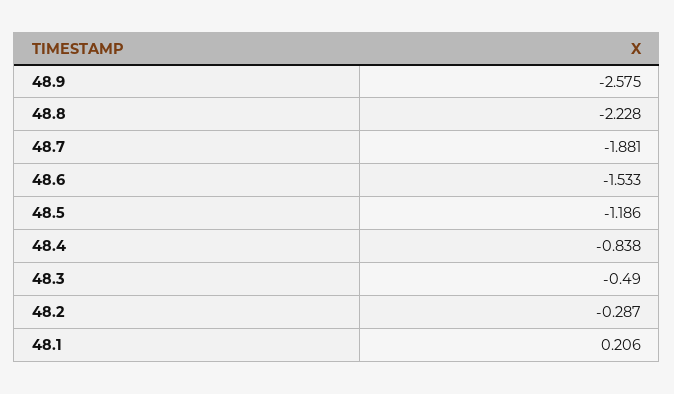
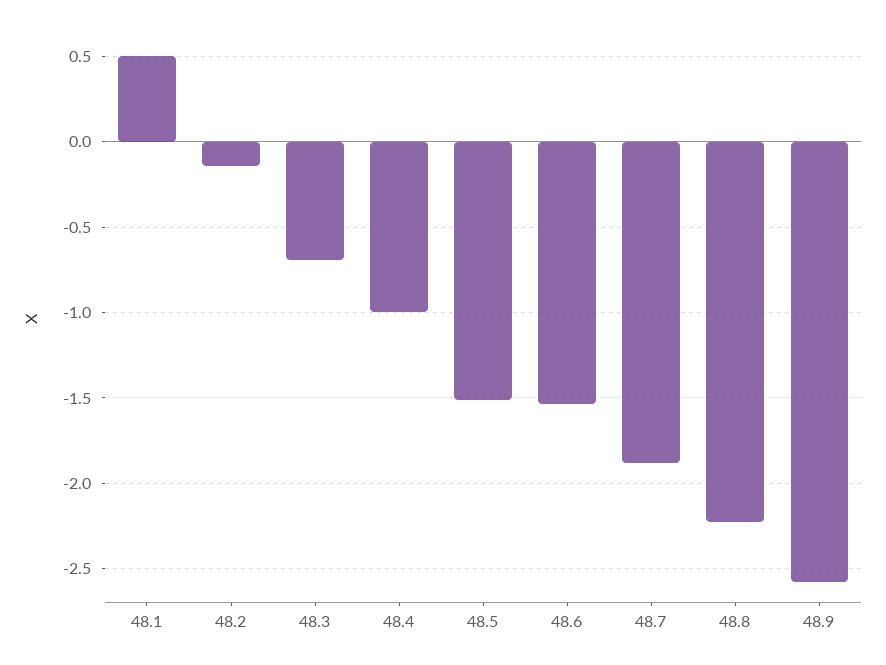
48.5: -1.186 -> -1.5
48.4: -0.838 -> -1
48.3: -0.49 -> -0.7
48.2: -0.287 -> -0.15
48.1: 0.206 -> 0.5

